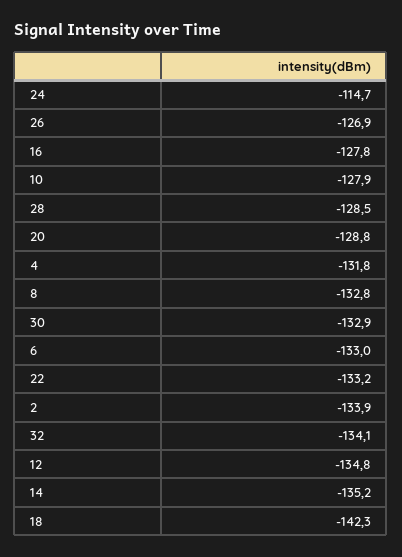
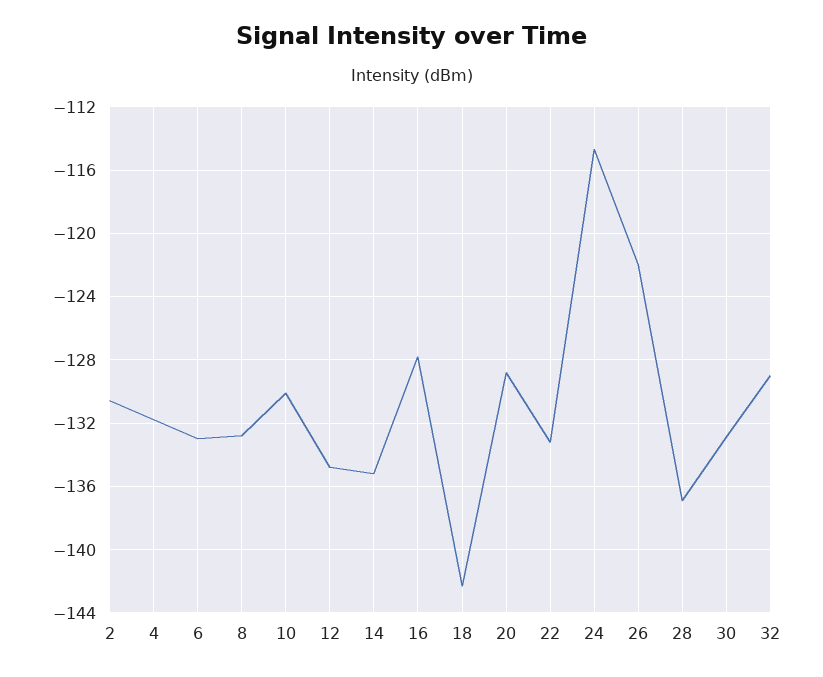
26: -126.9 -> -122
10: -127.9 -> -130
28: -128.5 -> -137
2: -133.9 -> -130.5
32: -134.1 -> -129

